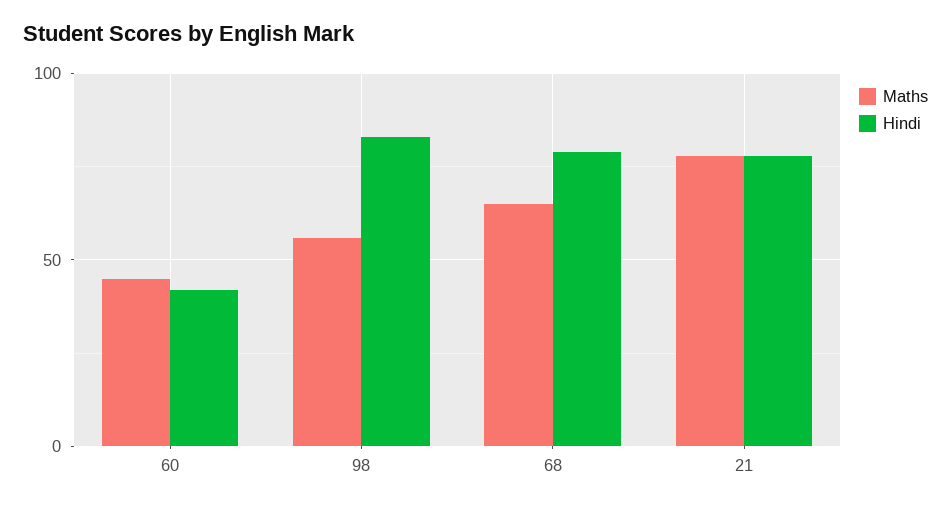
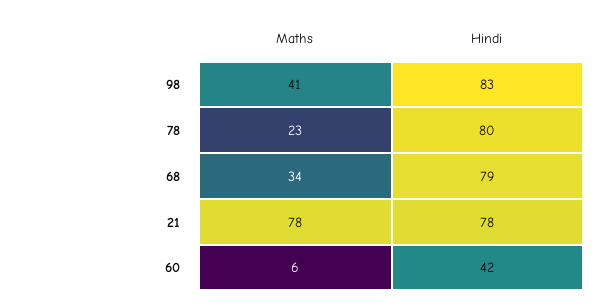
Maths, 60: 45 -> 6
Maths, 98: 55 -> 41
Maths, 68: 65 -> 34
Maths, 78: none -> 23
Hindi, 78: none -> 80

